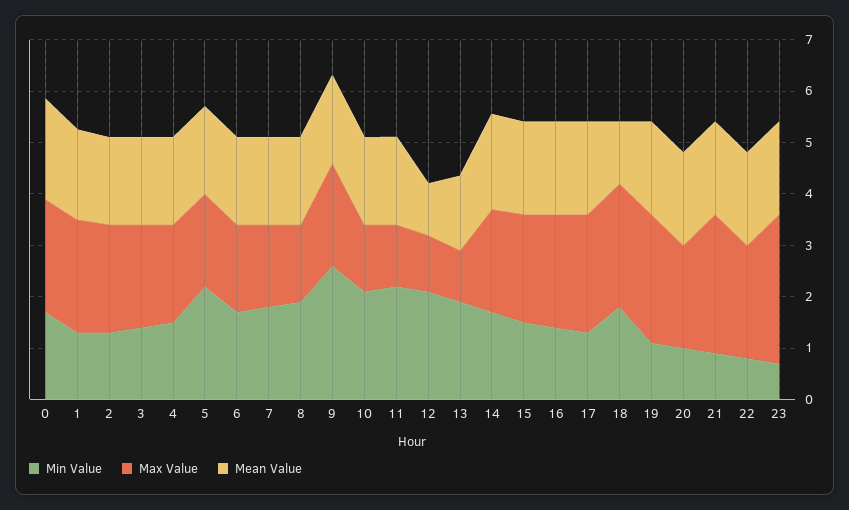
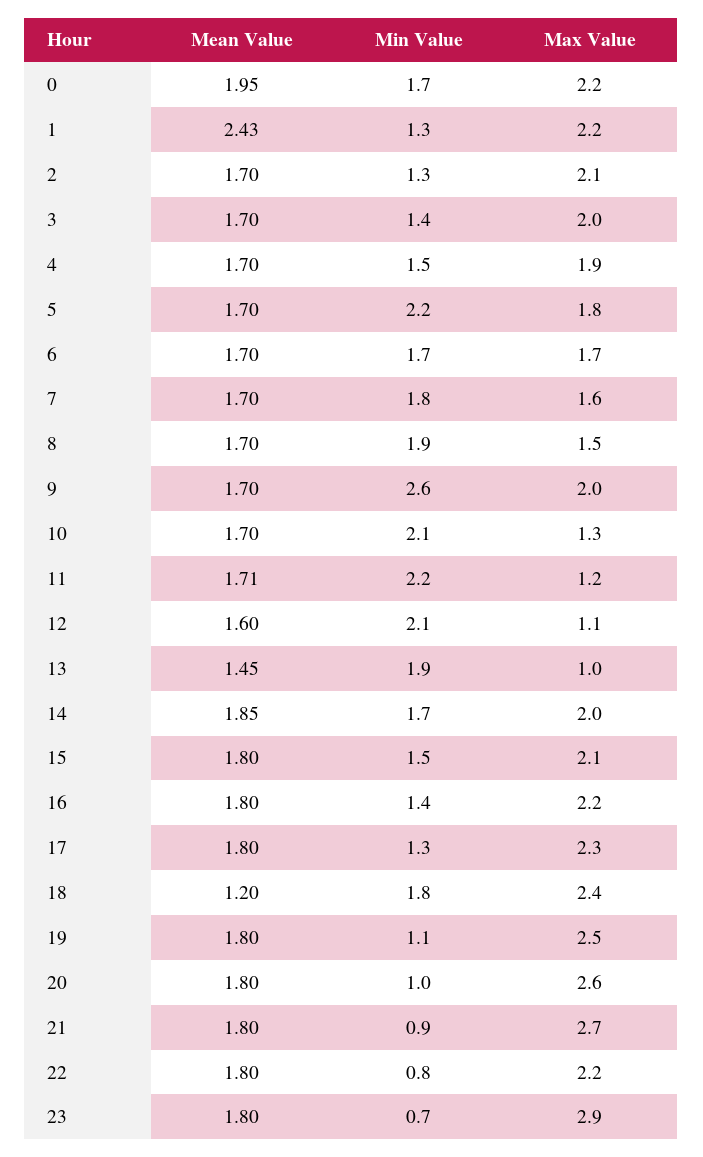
Mean Value, 1: 1.8 -> 2.43
Mean Value, 12: 1 -> 1.6
Max Value, 20: 2 -> 2.6

